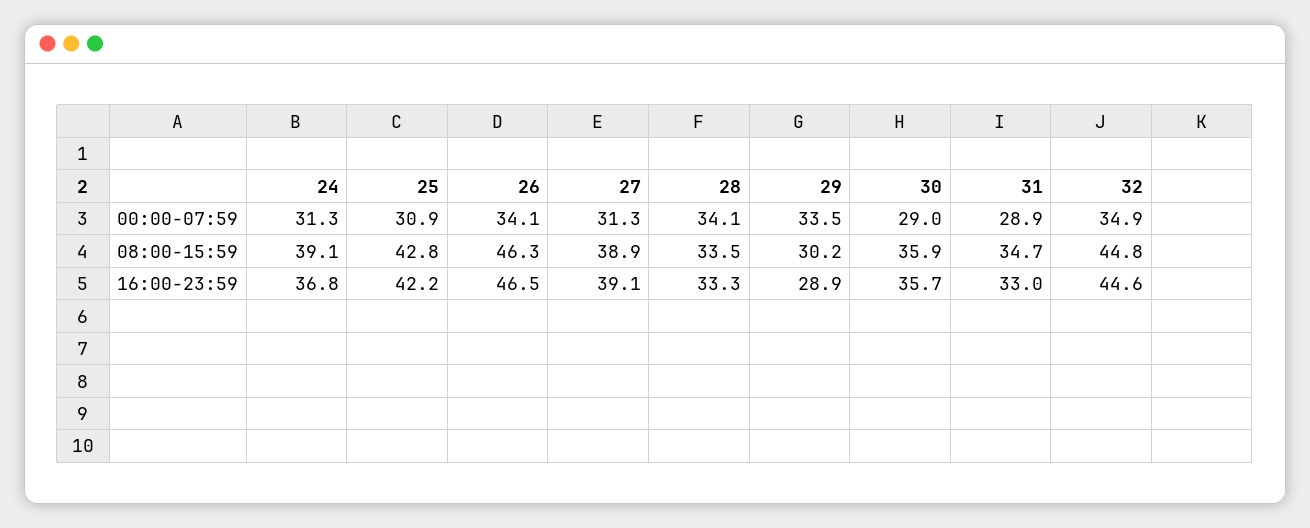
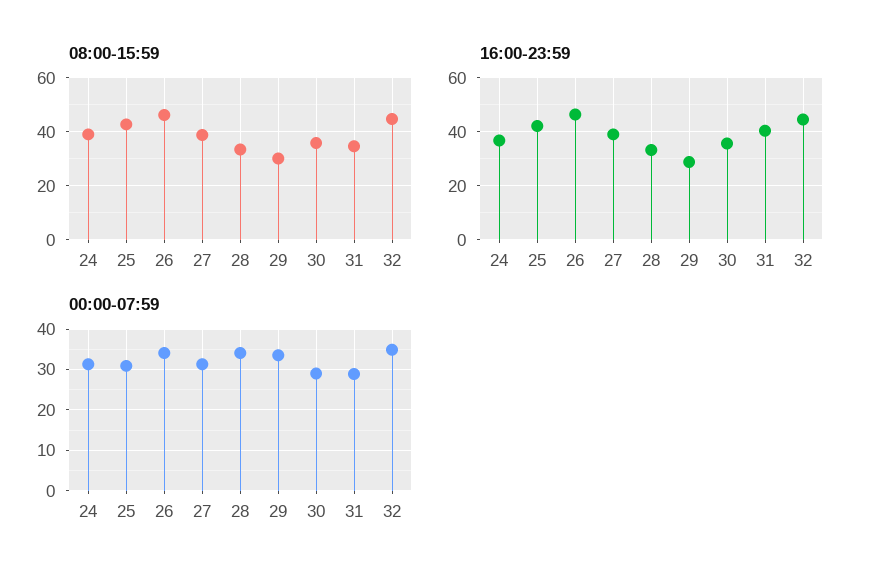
16:00-23:59, 31: 33 -> 40

